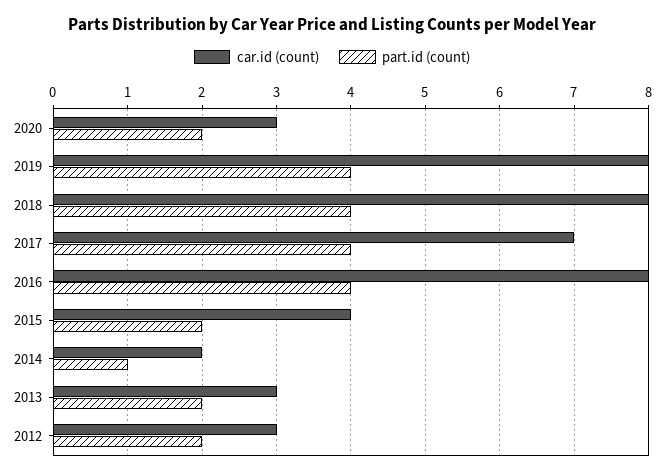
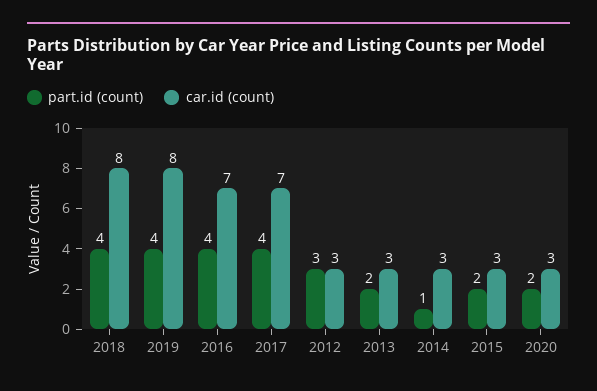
car.id (count), 2016: 8 -> 7
car.id (count), 2015: 4 -> 3
car.id (count), 2014: 2 -> 3
part.id (count), 2012: 2 -> 3

